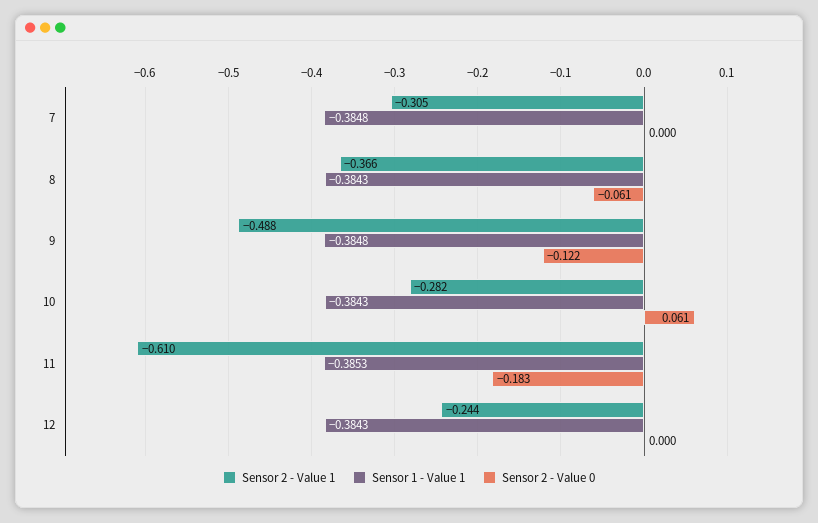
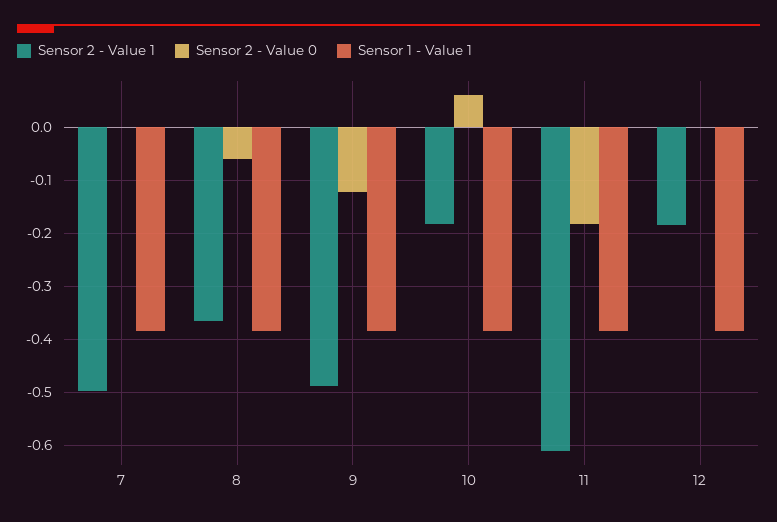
Sensor 2 - Value 1, 7: -0.305 -> -0.5
Sensor 2 - Value 1, 10: -0.282 -> -0.18
Sensor 2 - Value 1, 12: -0.244 -> -0.18

